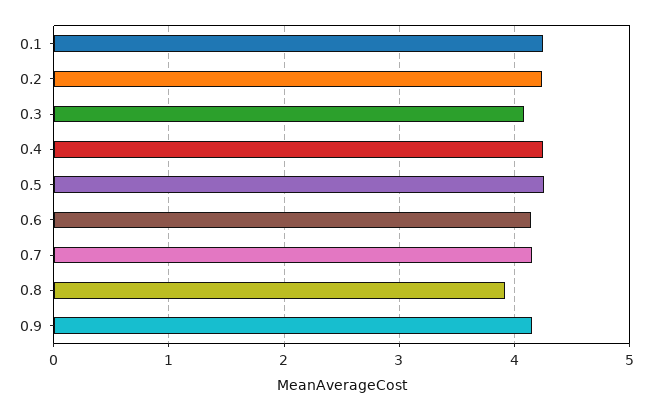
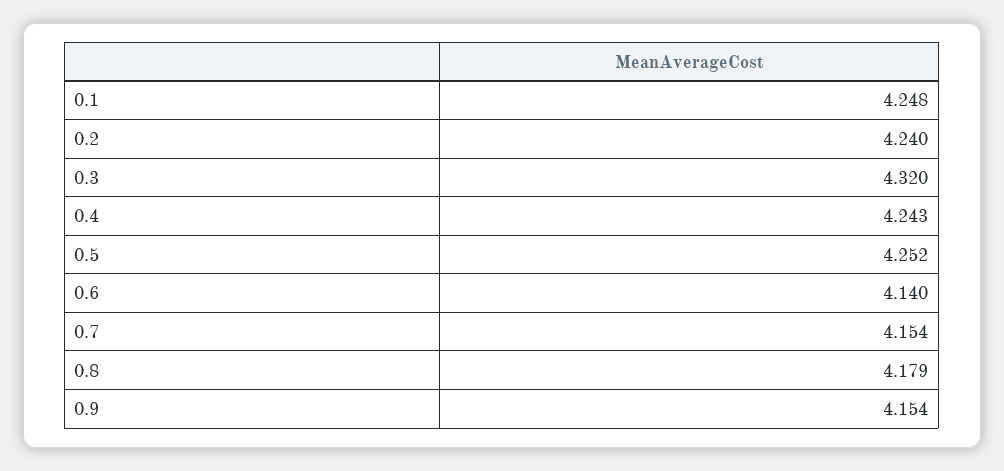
0.3: 4.1 -> 4.32
0.8: 3.9 -> 4.179

